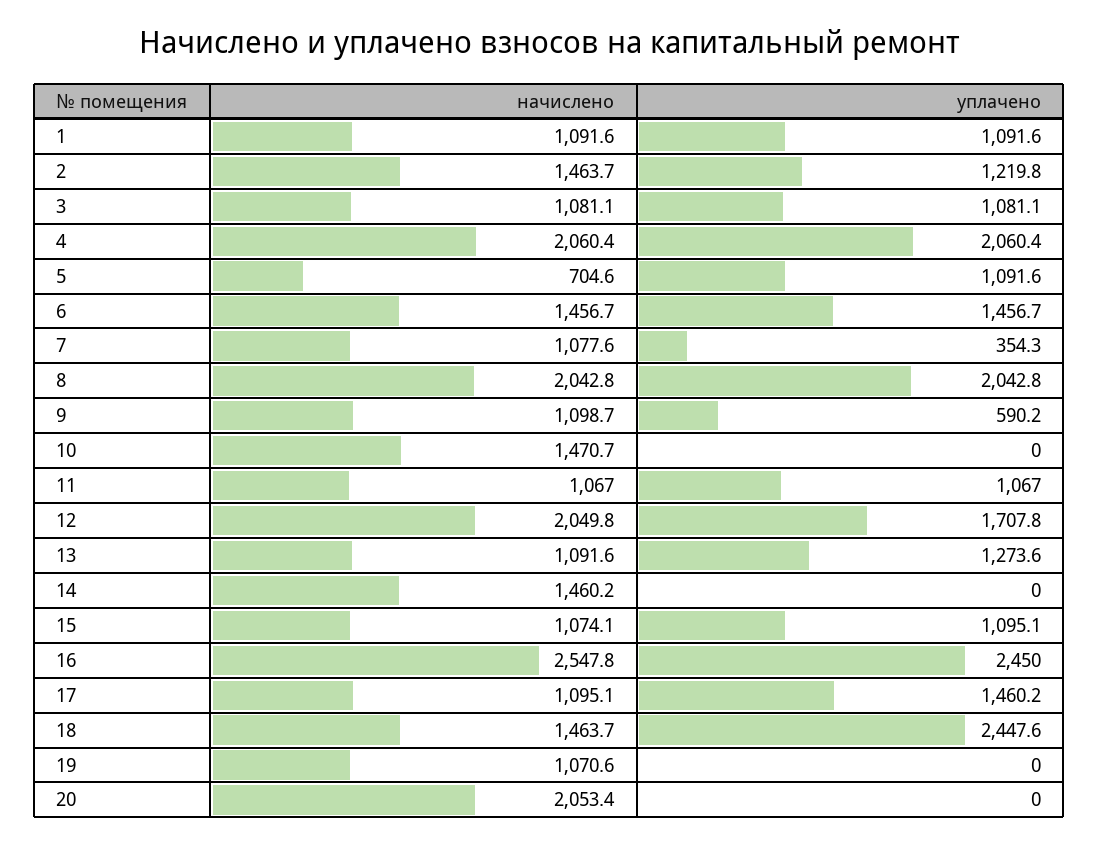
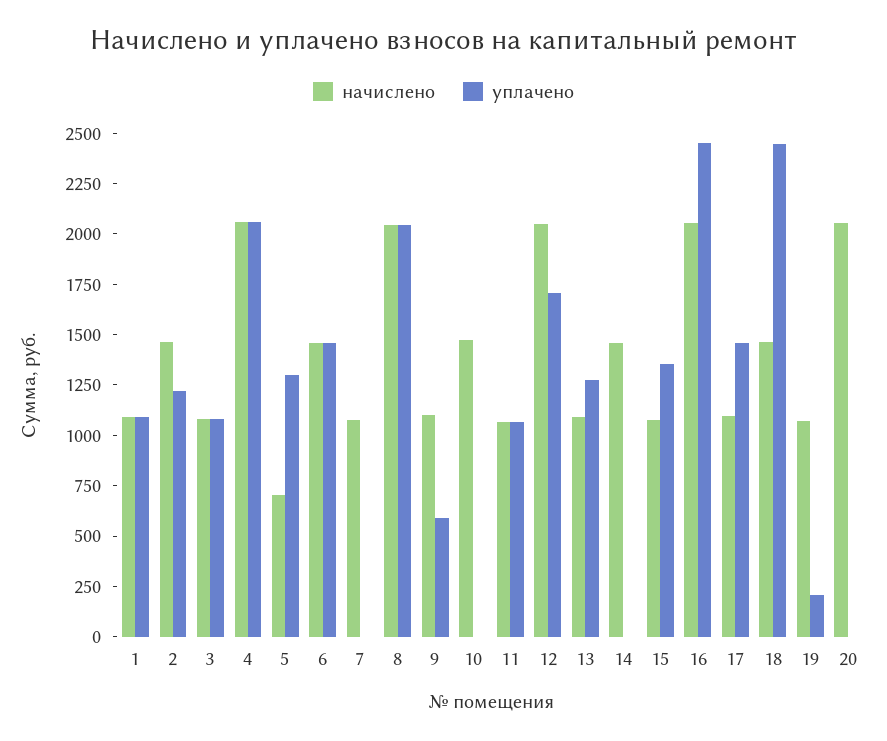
уплачено, 5: 1091.6 -> 1300
уплачено, 7: 354.3 -> 0
уплачено, 15: 1095.1 -> 1350
начислено, 16: 2547.8 -> 2050
уплачено, 19: 0 -> 200

